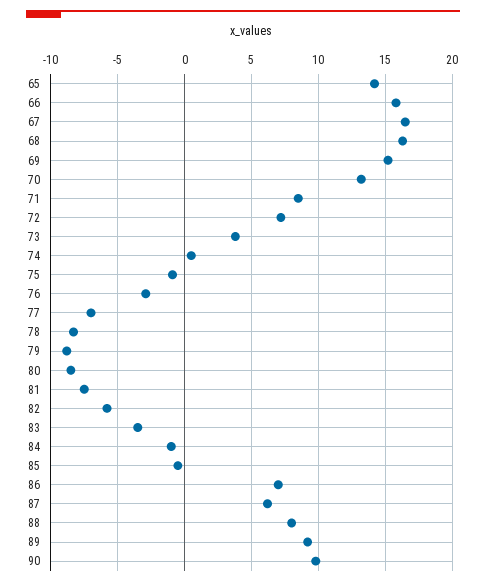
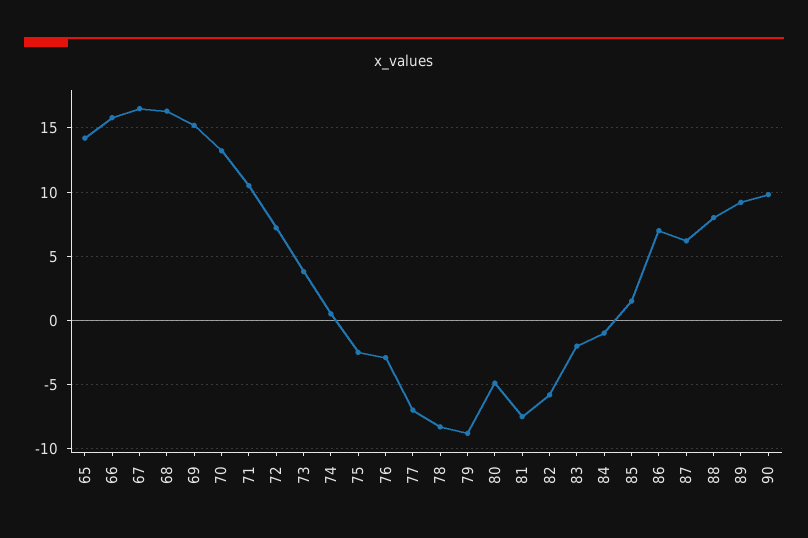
71: 8.5 -> 10.5
75: -1 -> -2.5
80: -8.5 -> -5
83: -3.5 -> -2
85: -0.5 -> 1.5

